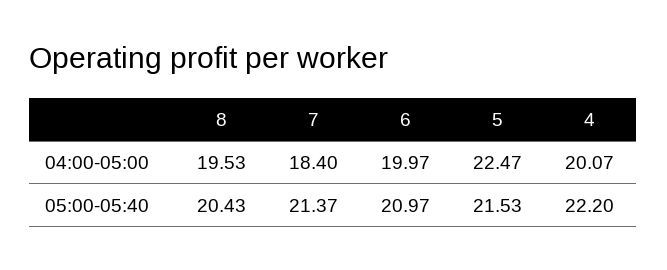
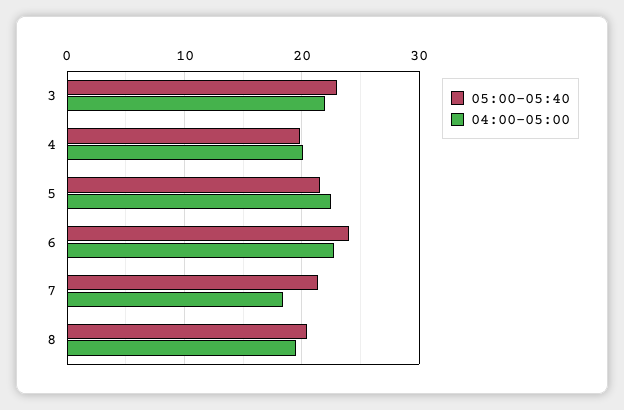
04:00-05:00, 6: 19.97 -> 23
05:00-05:40, 6: 20.97 -> 24
05:00-05:40, 4: 22.2 -> 20
05:00-05:40, 3: none -> 23
04:00-05:00, 3: none -> 22

